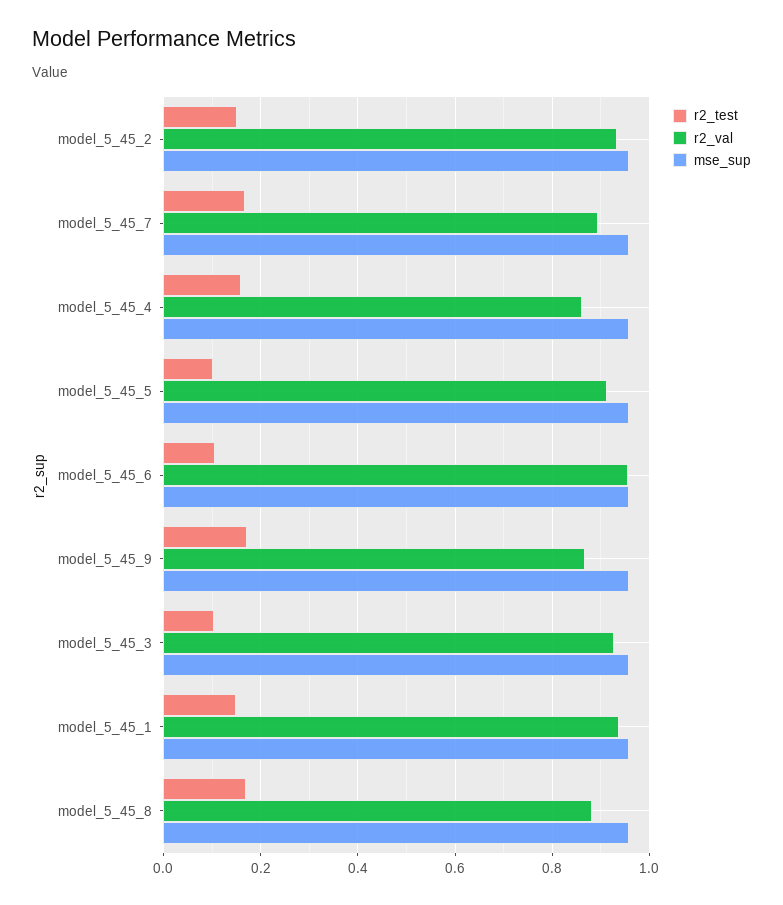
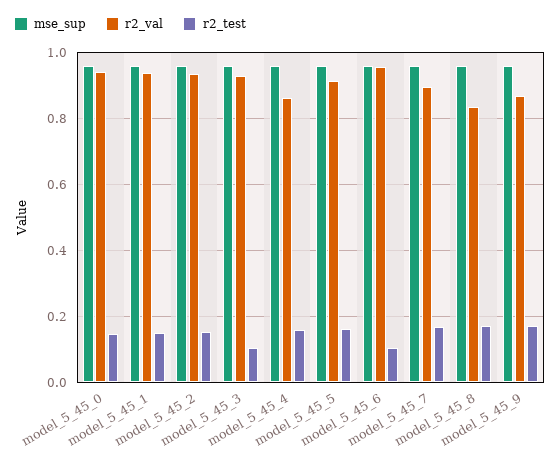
r2_test, model_5_45_5: 0.1 -> 0.16
r2_val, model_5_45_8: 0.88 -> 0.84
mse_sup, model_5_45_0: none -> 0.96
r2_val, model_5_45_0: none -> 0.94
r2_test, model_5_45_0: none -> 0.14

